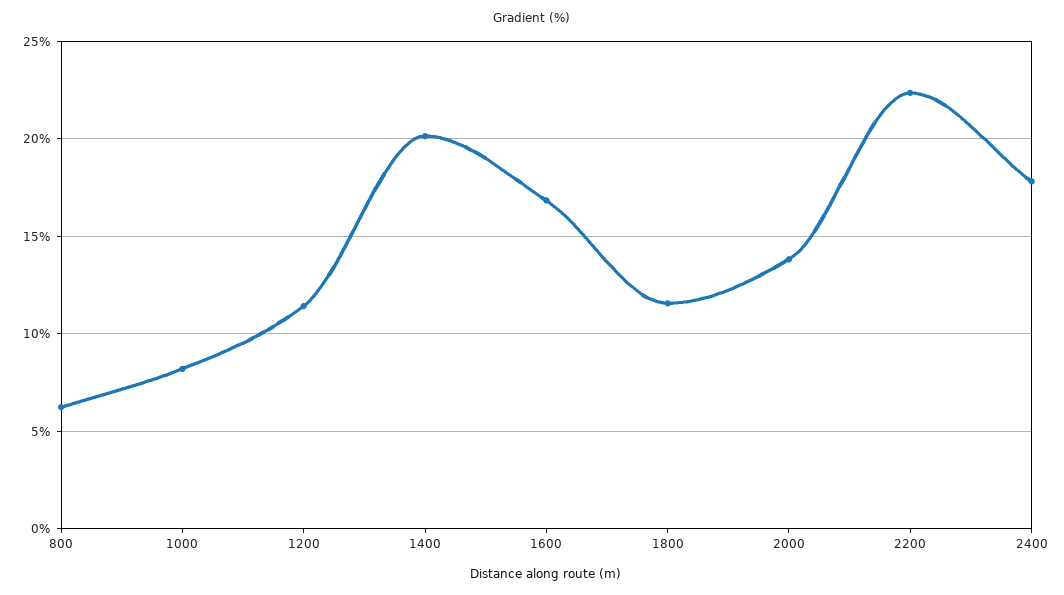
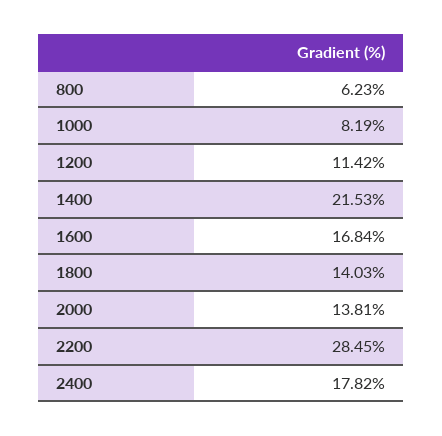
1400: 20 -> 21.53
1800: 11.5 -> 14.03
2200: 22.5 -> 28.45

